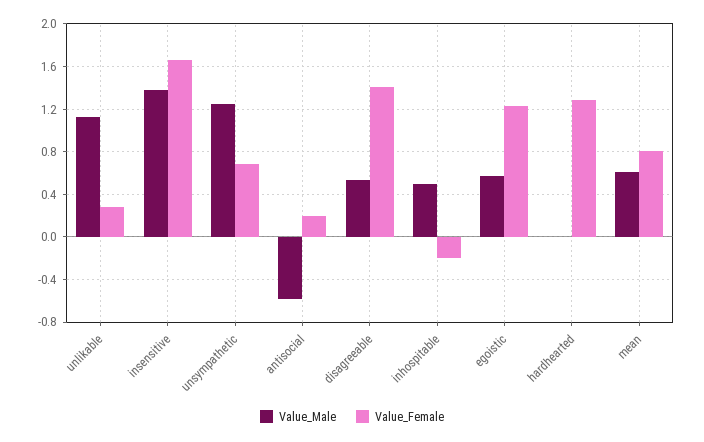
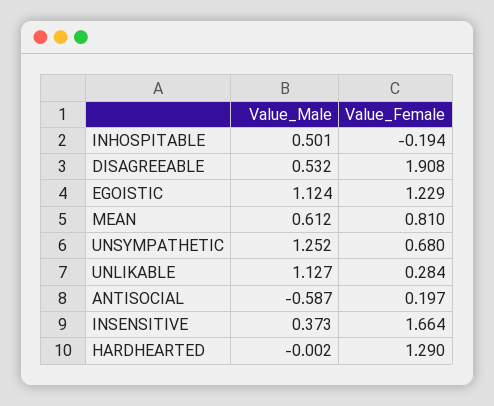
Value_Male, insensitive: 1.4 -> 0.373
Value_Female, disagreeable: 1.4 -> 1.908
Value_Male, egoistic: 0.6 -> 1.124

